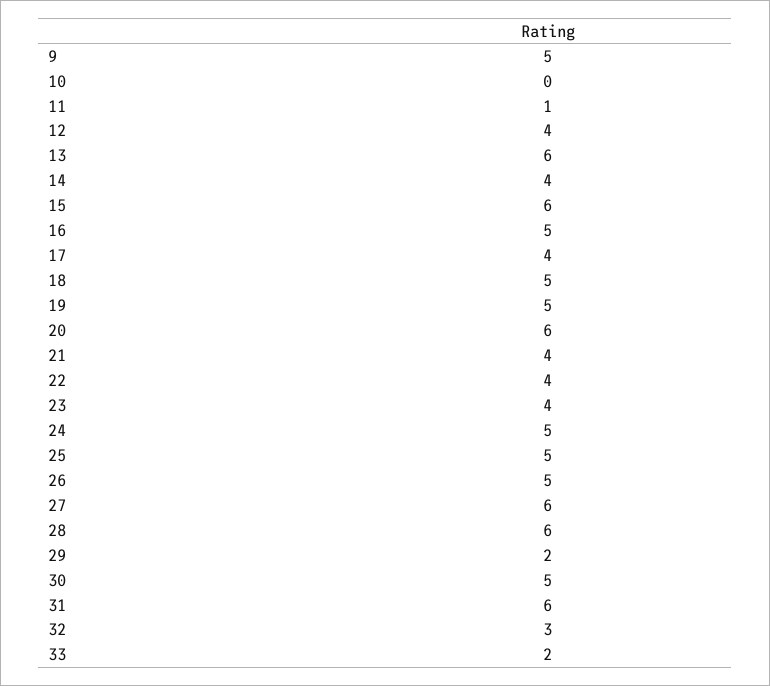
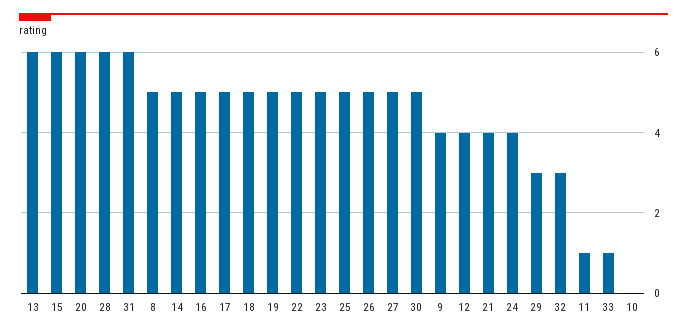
9: 5 -> 4
14: 4 -> 5
17: 4 -> 5
22: 4 -> 5
23: 4 -> 5
24: 5 -> 4
27: 6 -> 5
29: 2 -> 3
33: 2 -> 1
8: none -> 5

